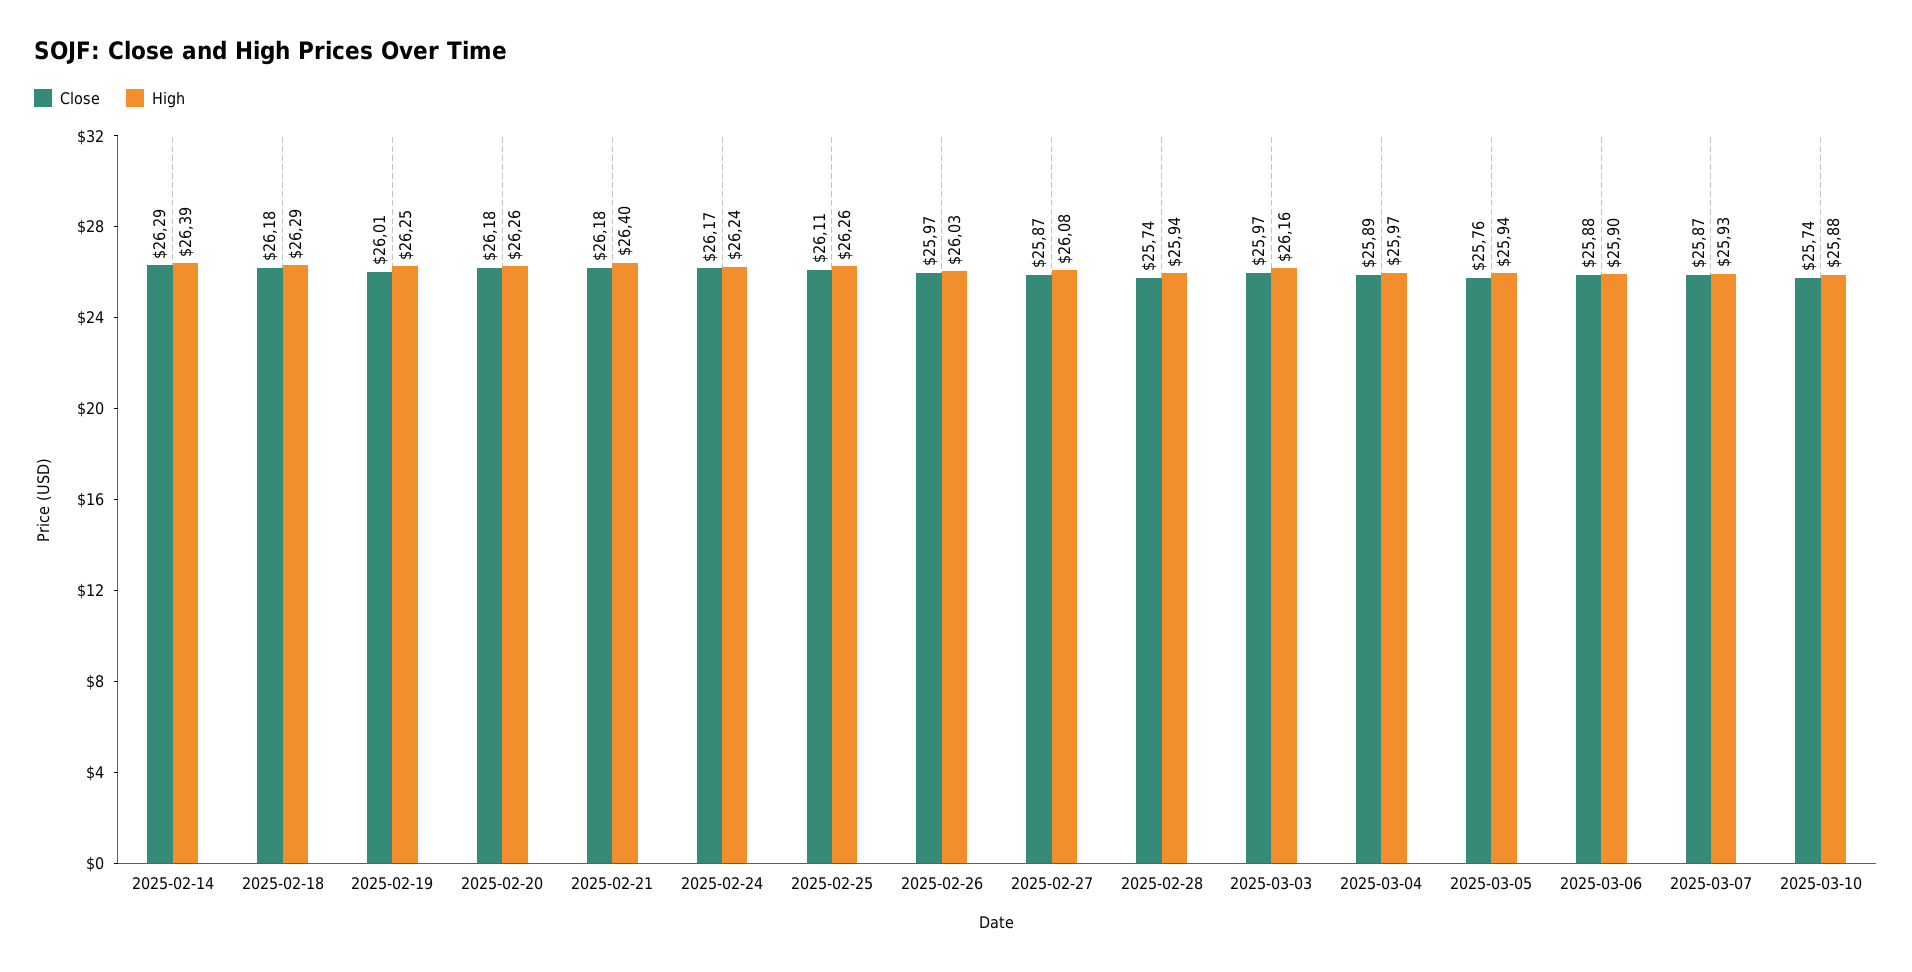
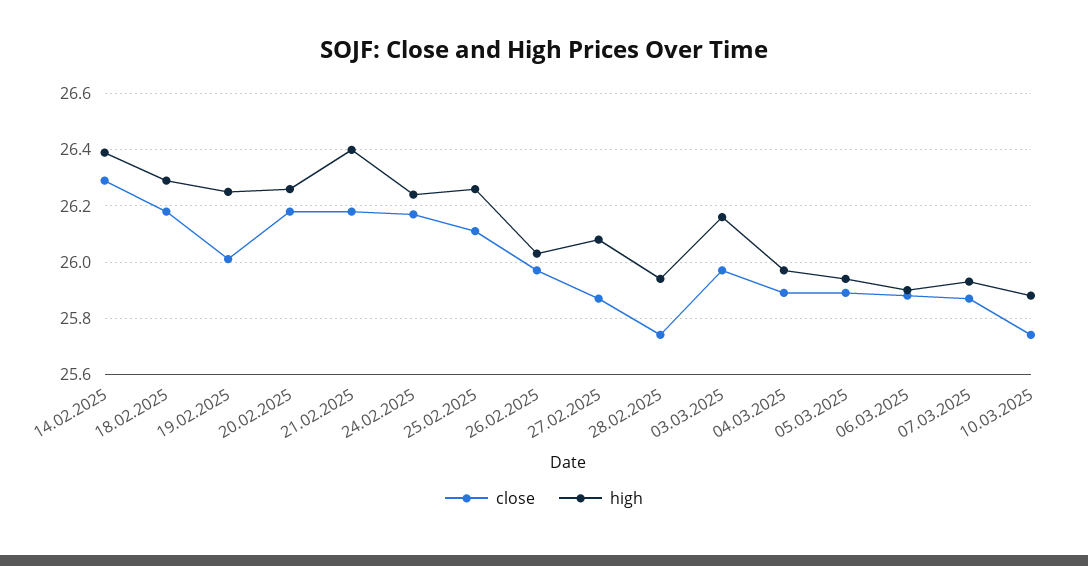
Close, 2025-03-05: 25.76 -> 25.9

